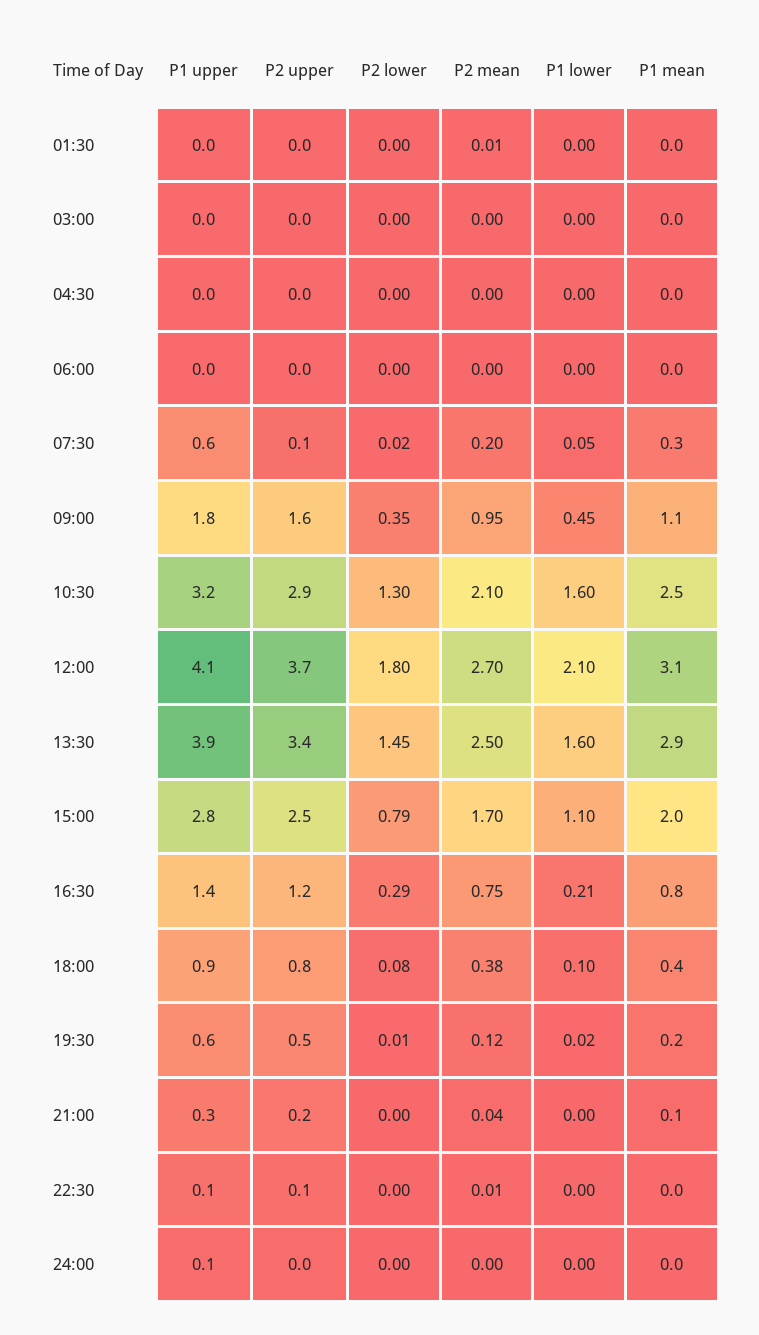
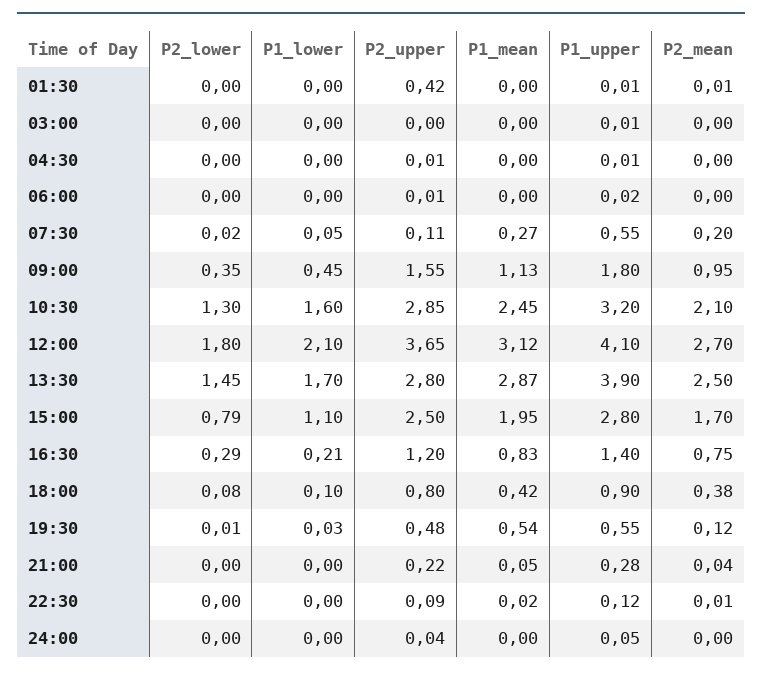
P2 upper, 01:30: 0 -> 0.42
P2 upper, 13:30: 3.4 -> 2.8
P1 lower, 13:30: 1.6 -> 1.7
P1 lower, 19:30: 0.02 -> 0.03
P1 mean, 19:30: 0.2 -> 0.54

